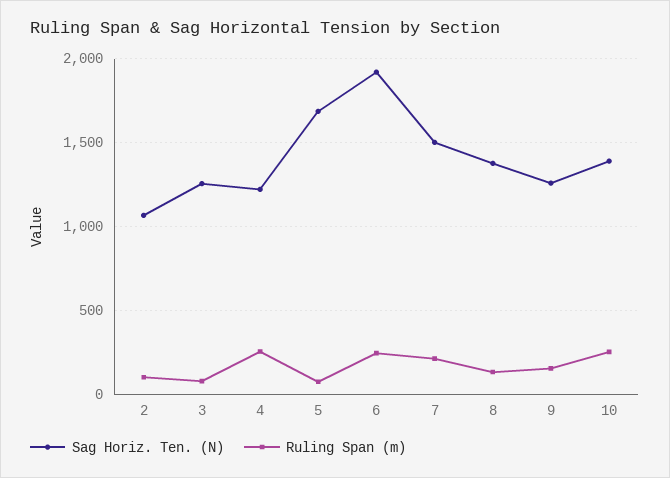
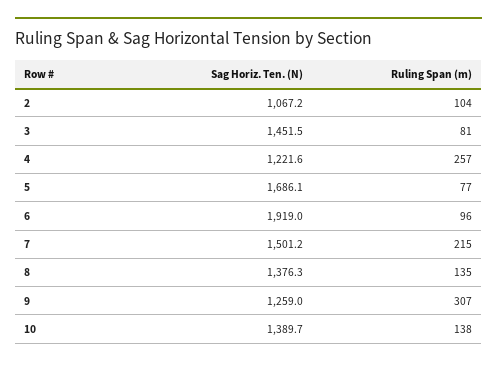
Sag Horiz. Ten. (N), 3: 1250 -> 1451.5
Ruling Span (m), 6: 250 -> 96
Ruling Span (m), 9: 150 -> 307
Ruling Span (m), 10: 250 -> 138

